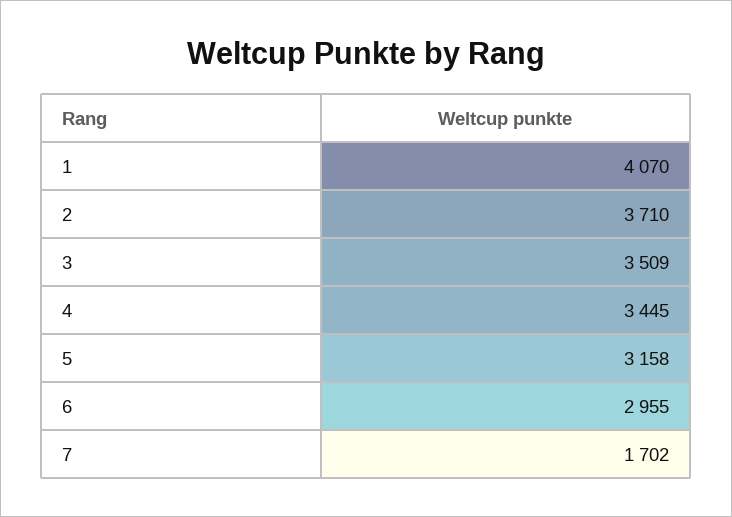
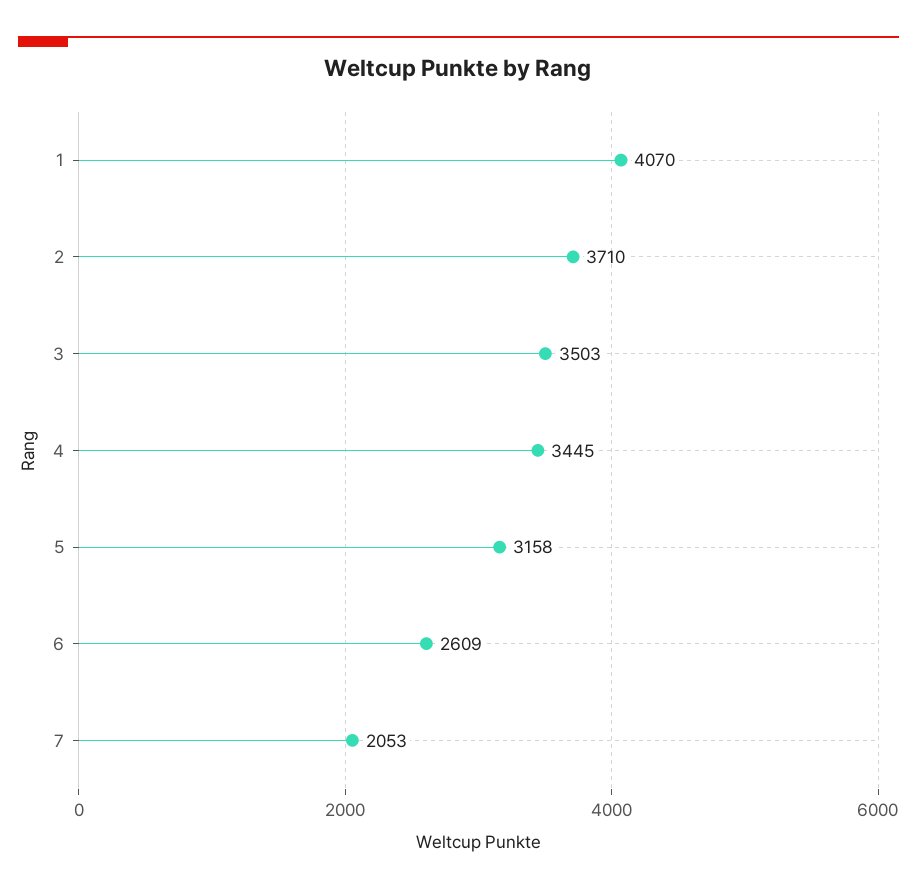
3: 3509 -> 3503
6: 2955 -> 2609
7: 1702 -> 2053

